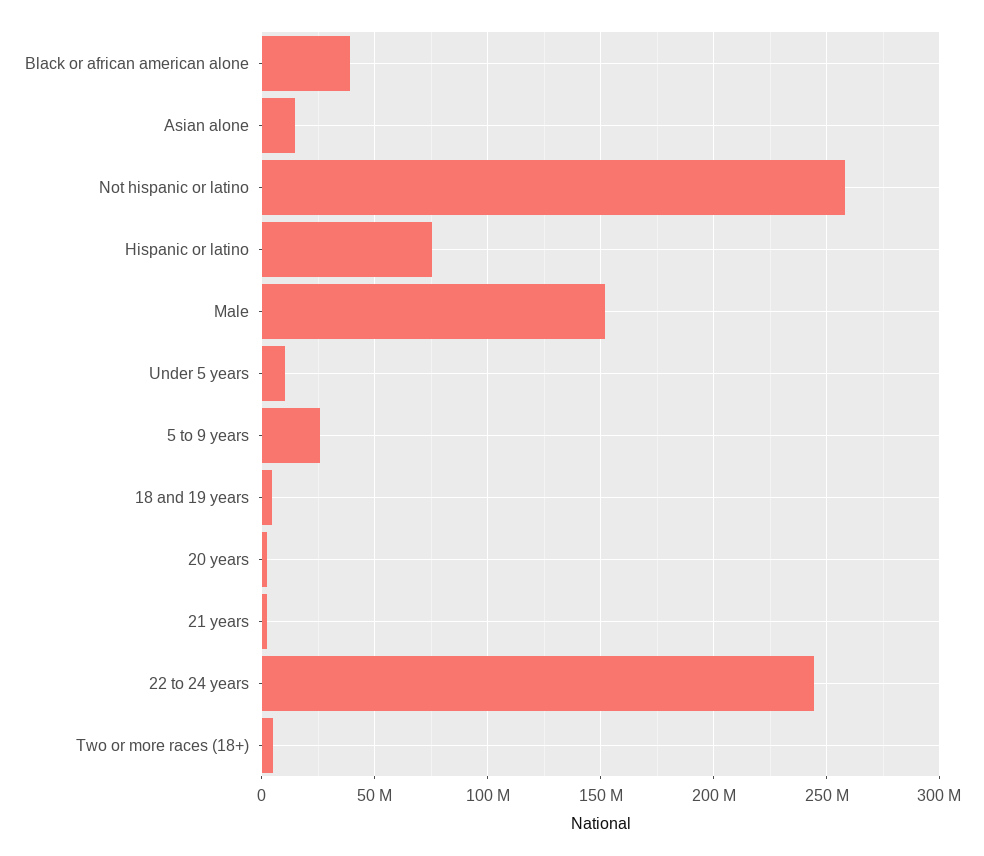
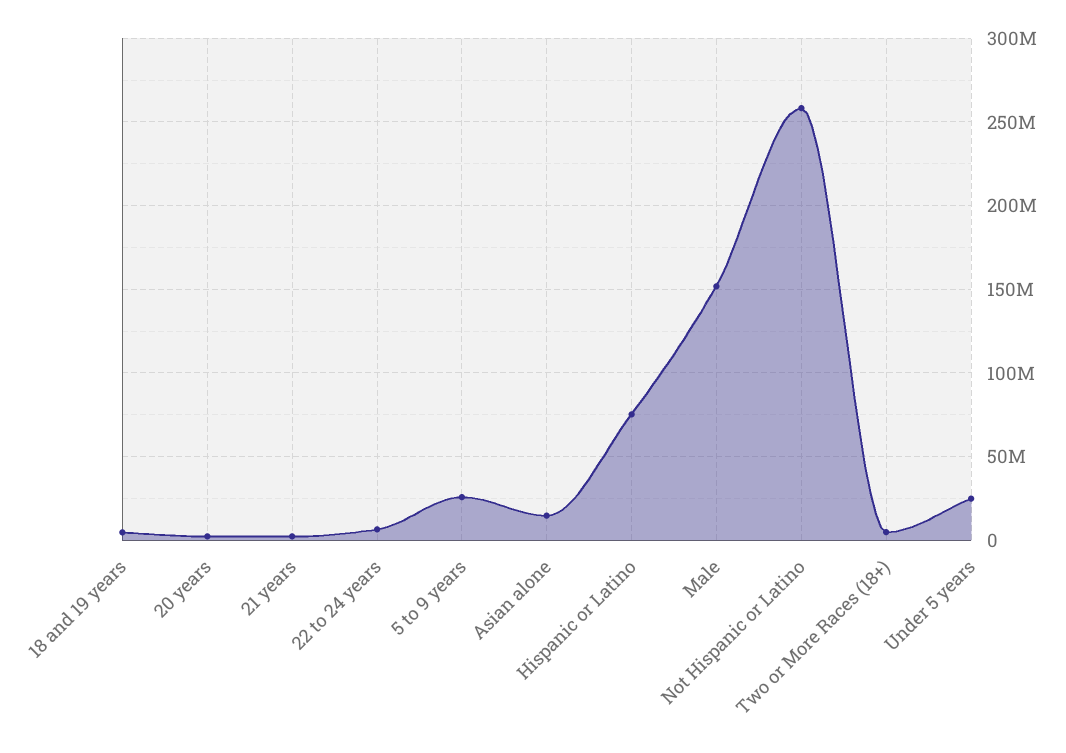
Black or african american alone: 40000000 -> none
Under 5 years: 10000000 -> 25000000
22 to 24 years: 245000000 -> 5000000

